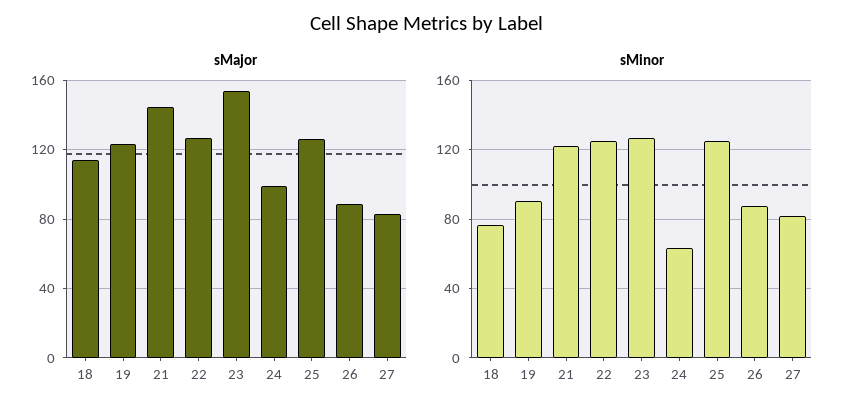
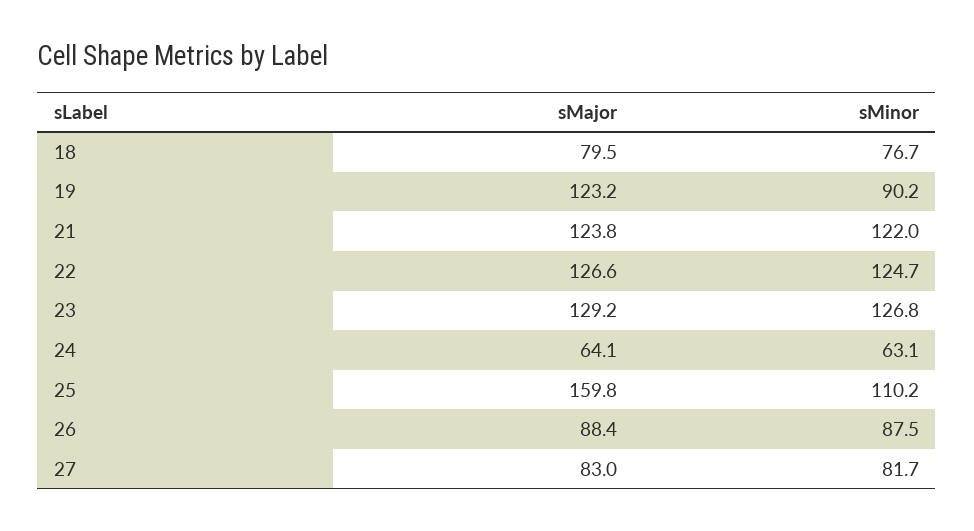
sMajor, 18: 115 -> 79.5
sMajor, 21: 145 -> 123.8
sMajor, 23: 155 -> 129.2
sMajor, 24: 100 -> 64.1
sMajor, 25: 125 -> 159.8
sMinor, 25: 125 -> 110.2

